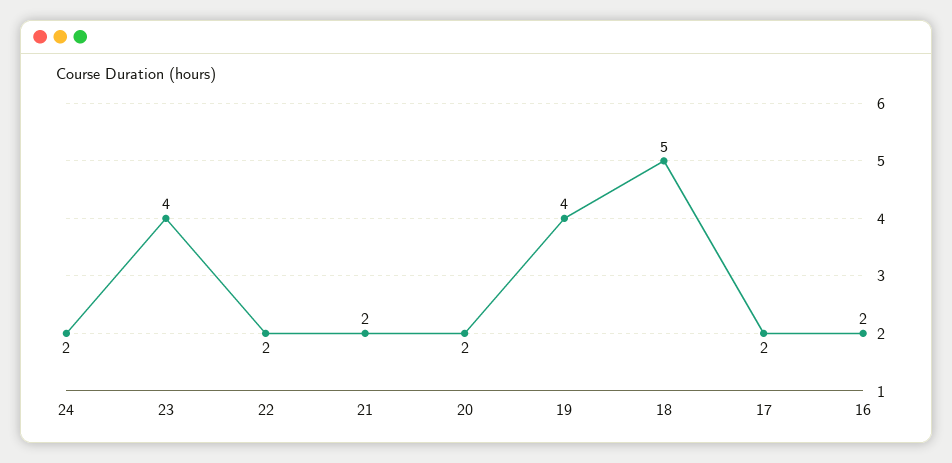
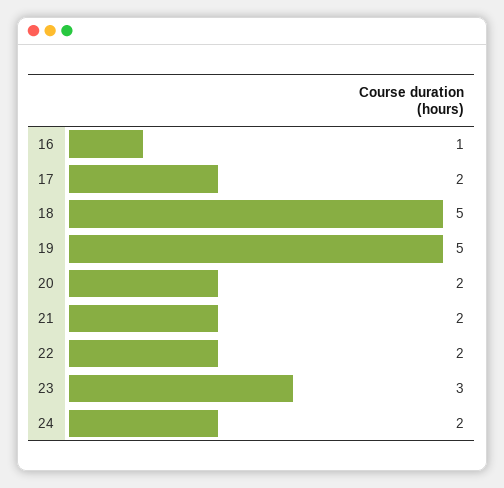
23: 4 -> 3
19: 4 -> 5
16: 2 -> 1

